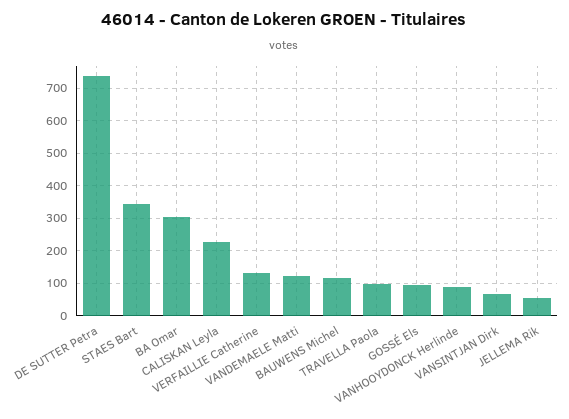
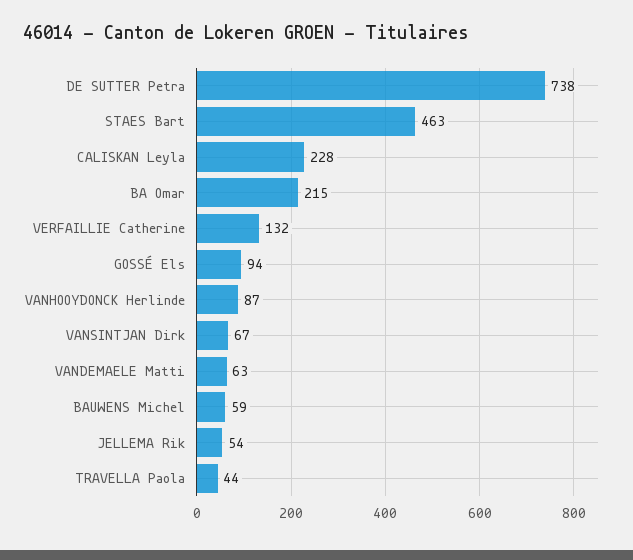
STAES Bart: 340 -> 463
BA Omar: 300 -> 215
VANDEMAELE Matti: 120 -> 63
BAUWENS Michel: 120 -> 59
TRAVELLA Paola: 100 -> 44

